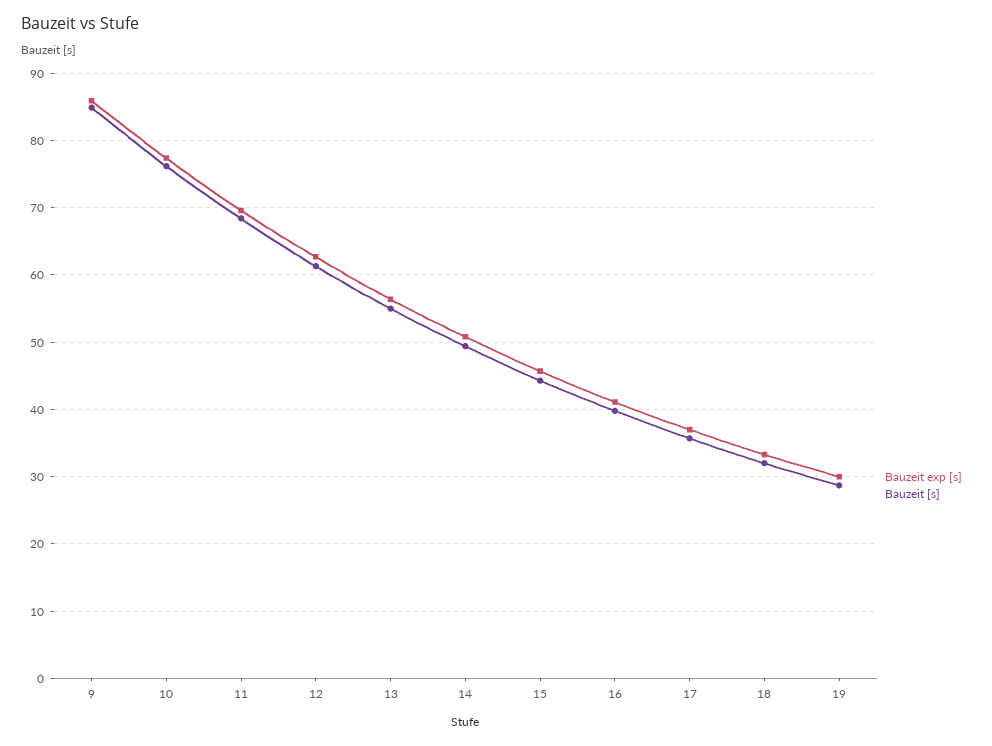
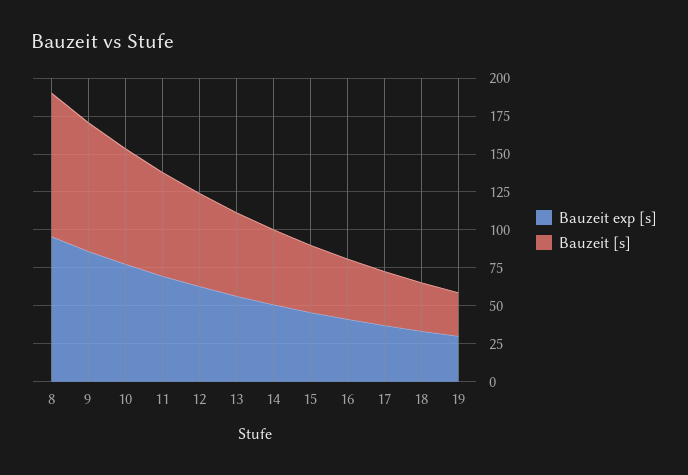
Bauzeit exp [s], 8: none -> 100
Bauzeit [s], 8: none -> 100

